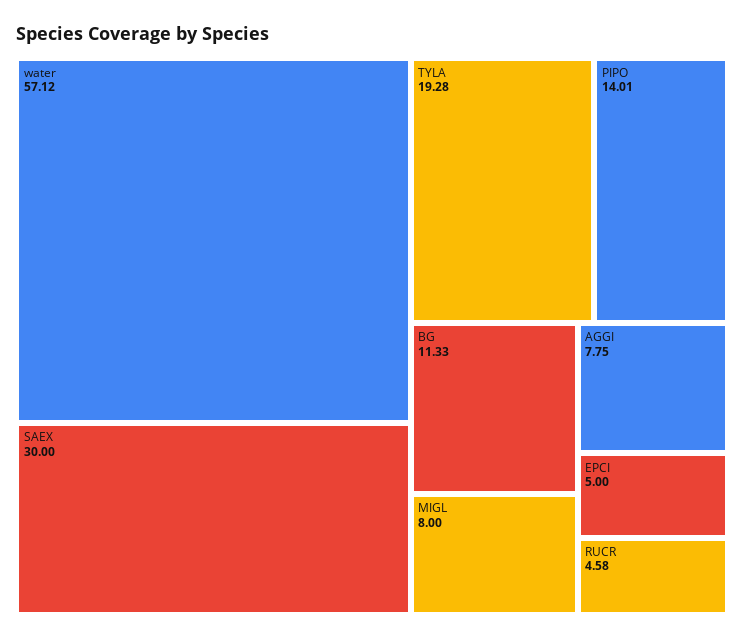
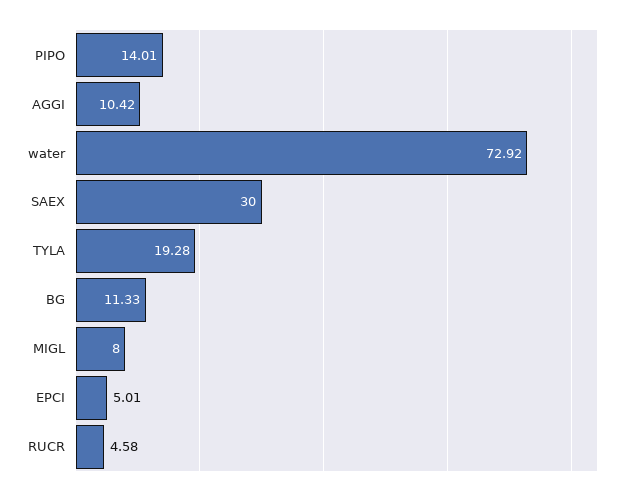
water: 57.12 -> 72.92
AGGI: 7.75 -> 10.42
EPCI: 5 -> 5.01

